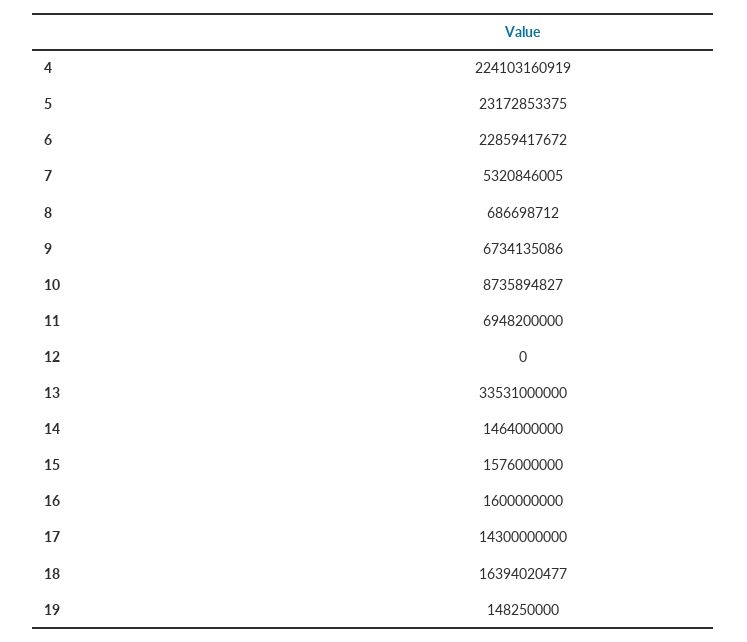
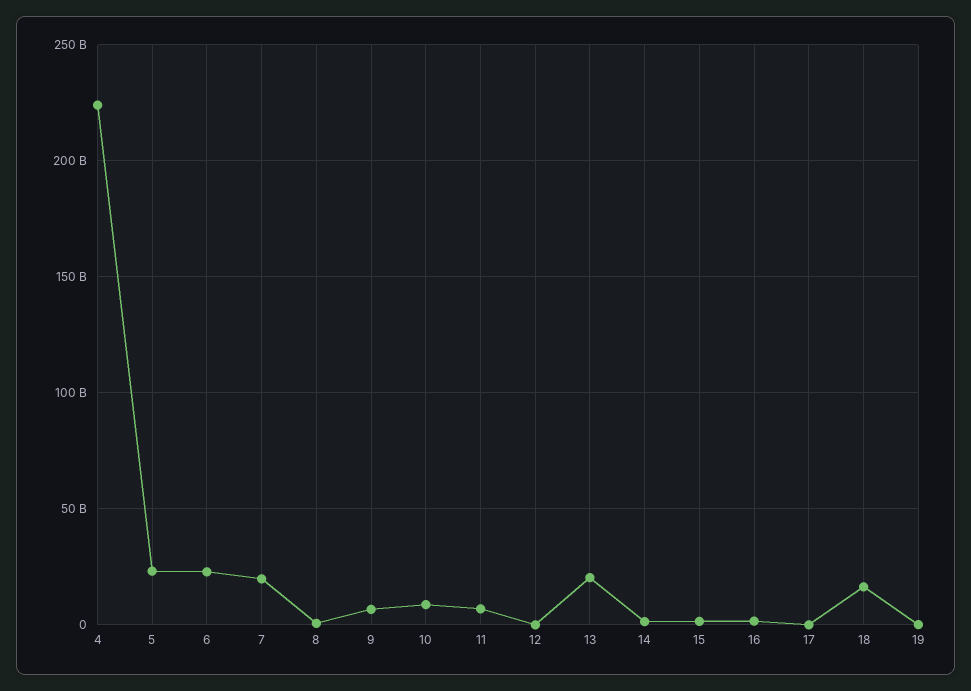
7: 5320846005 -> 20000000000
13: 33531000000 -> 20000000000
17: 14300000000 -> 0

